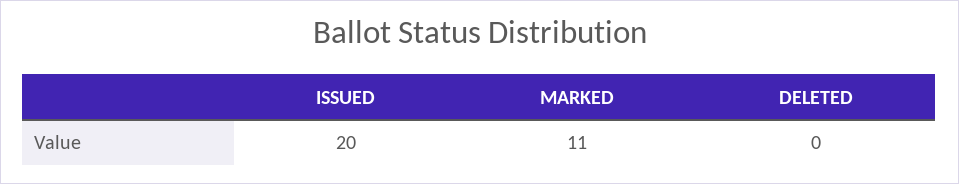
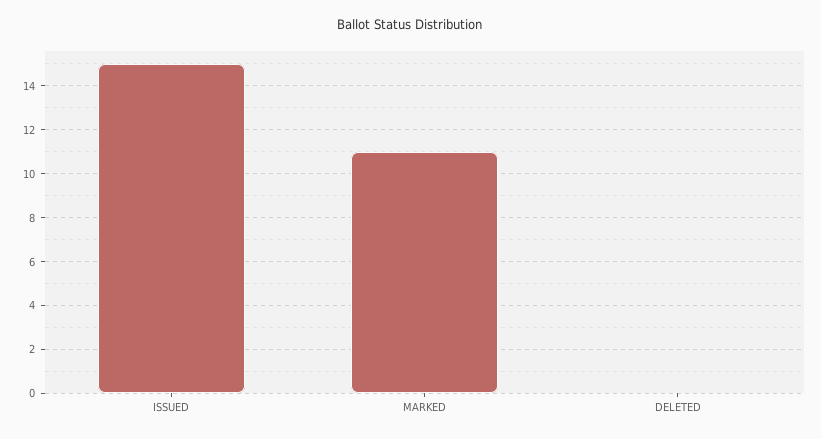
ISSUED: 20 -> 15

